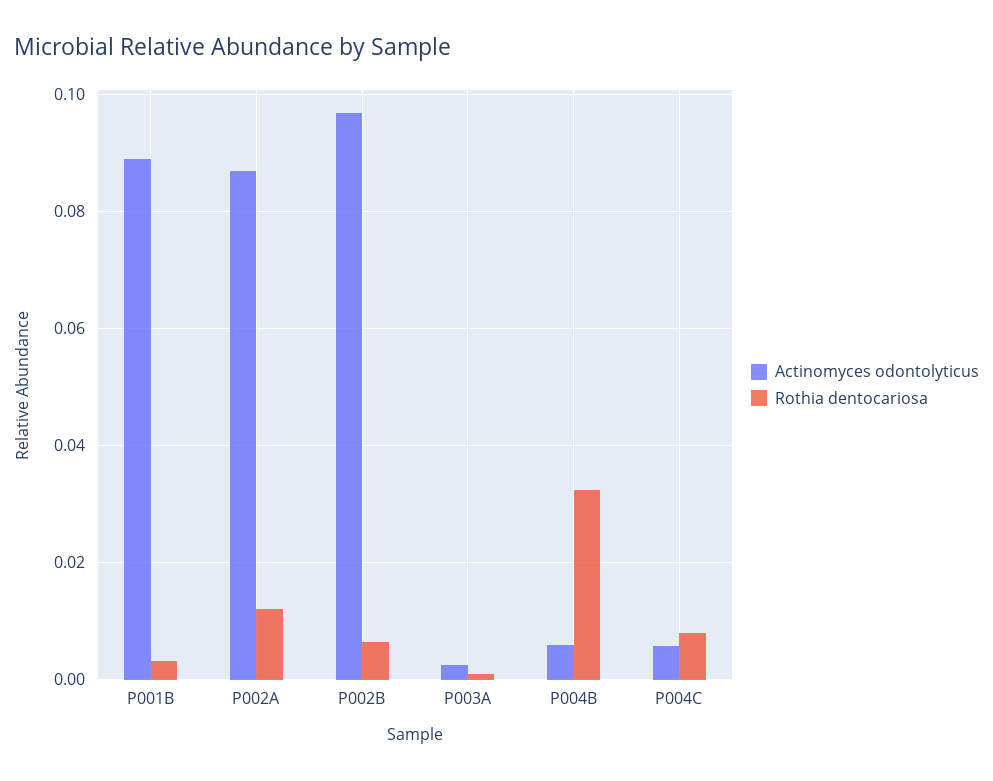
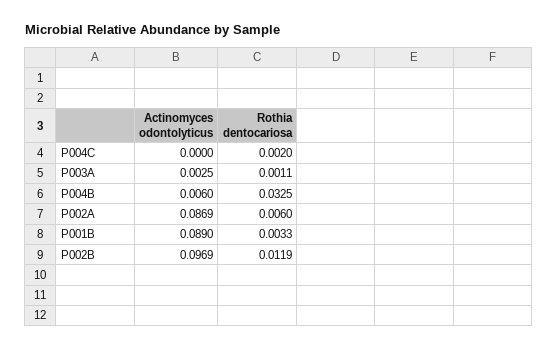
Rothia dentocariosa, P002A: 0.012 -> 0.006
Rothia dentocariosa, P002B: 0.006 -> 0.0119
Actinomyces odontolyticus, P004C: 0.006 -> 0
Rothia dentocariosa, P004C: 0.008 -> 0.002

